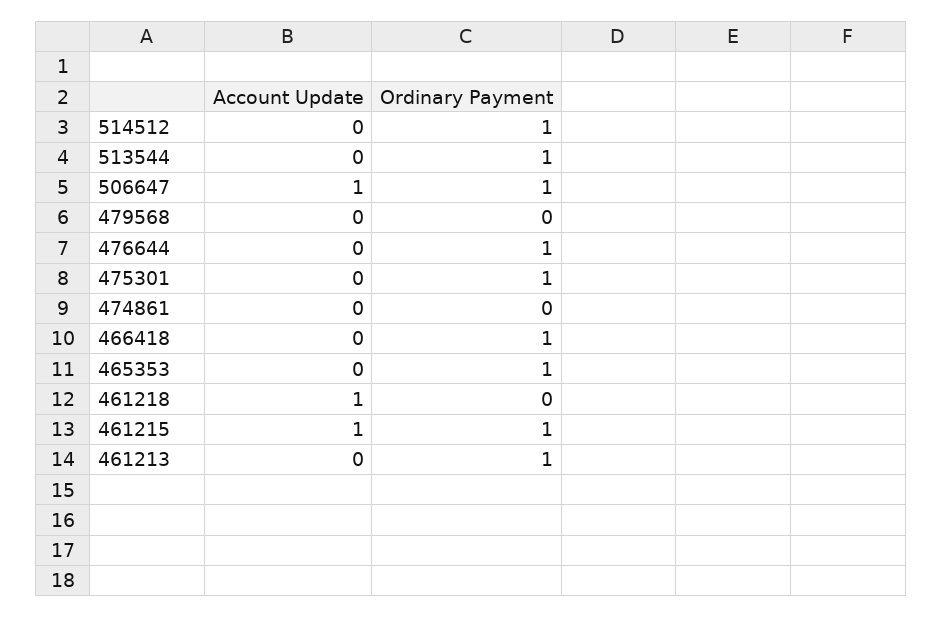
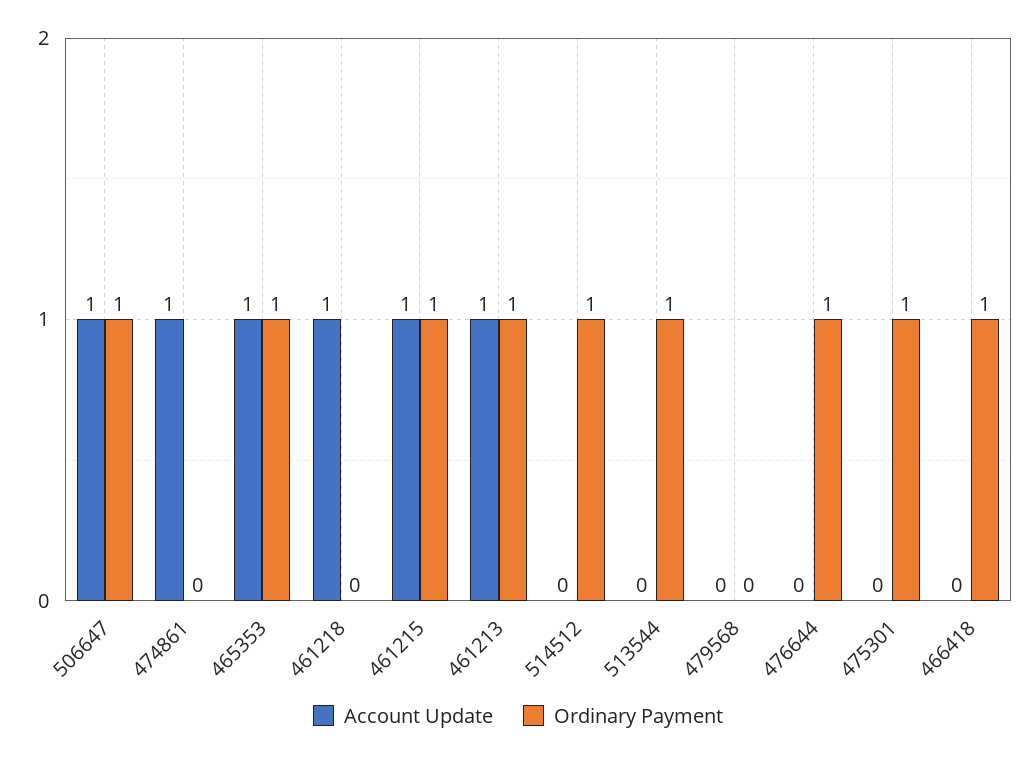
Account Update, 474861: 0 -> 1
Account Update, 465353: 0 -> 1
Account Update, 461213: 0 -> 1

